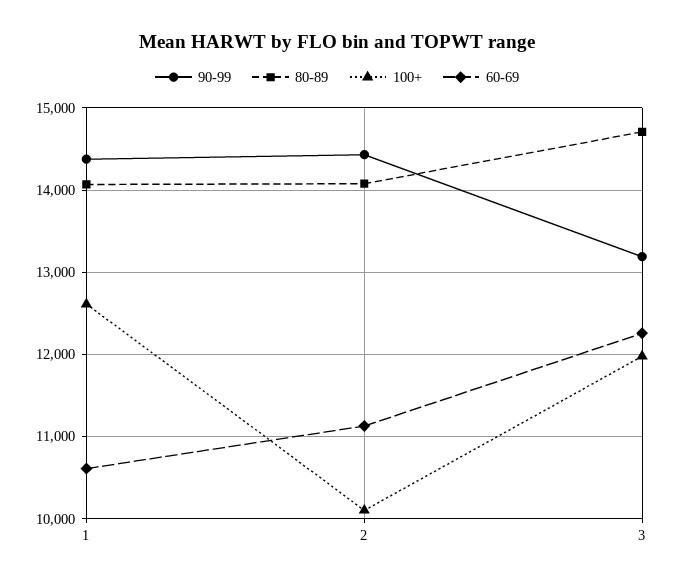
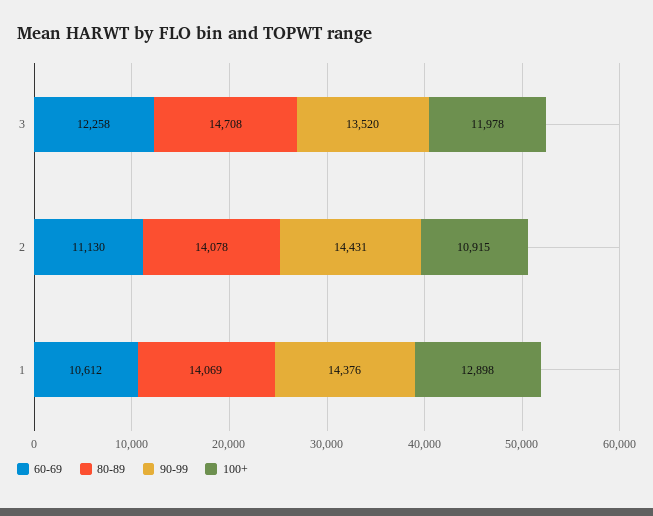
100+, 1: 12600 -> 12898
100+, 2: 10100 -> 10915
90-99, 3: 13200 -> 13520

